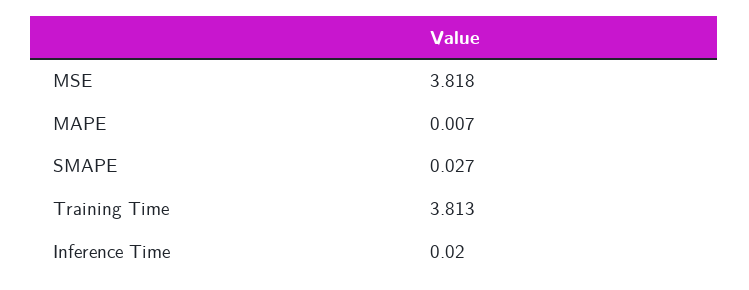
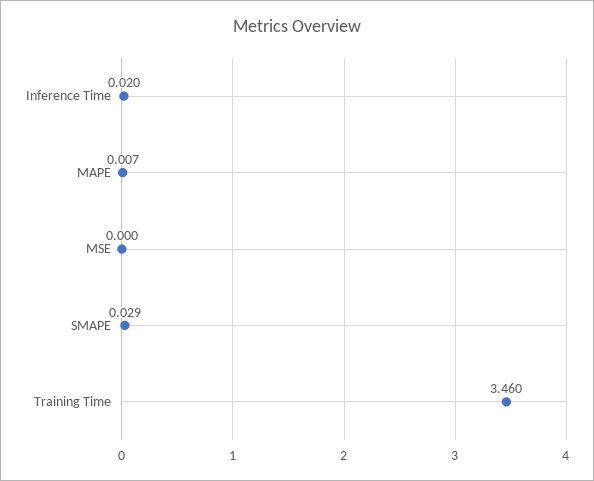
MSE: 3.818 -> 0
SMAPE: 0.027 -> 0.029
Training Time: 3.813 -> 3.46

